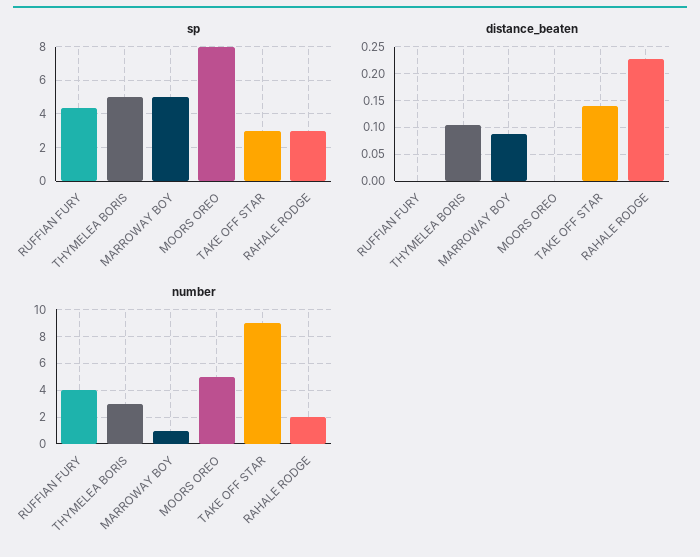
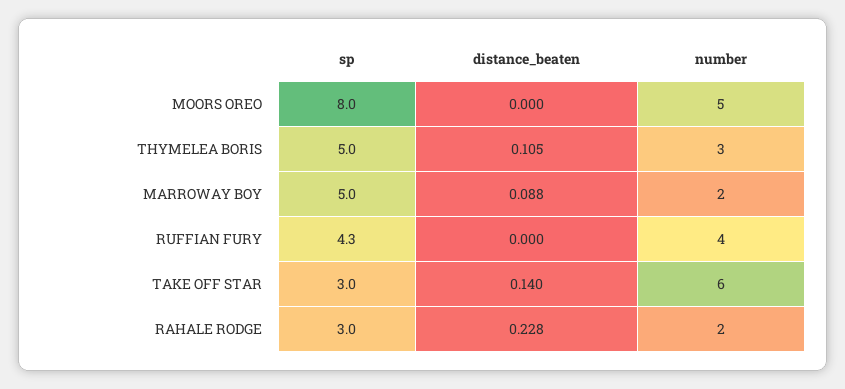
number, MARROWAY BOY: 1 -> 2
number, TAKE OFF STAR: 9 -> 6

